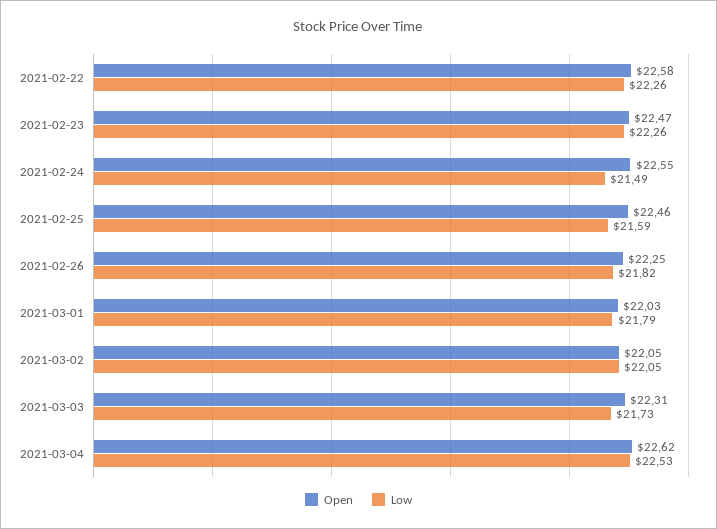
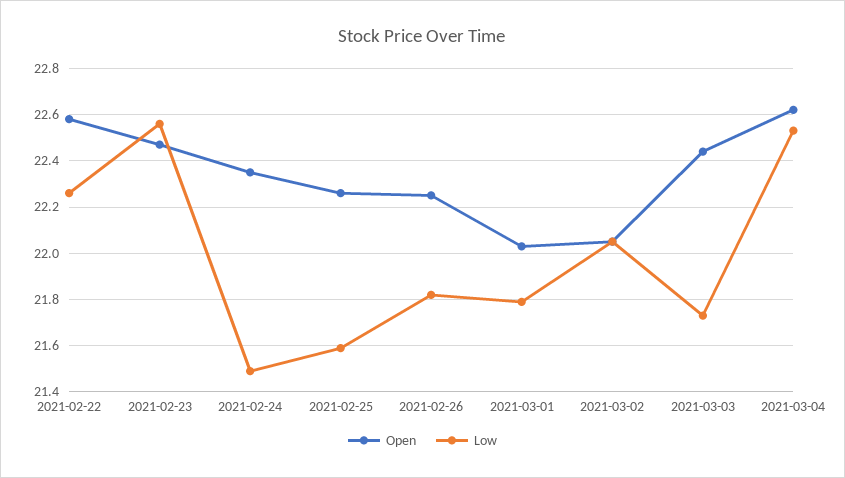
Low, 2021-02-23: 22.26 -> 22.55
Open, 2021-02-24: 22.55 -> 22.35
Open, 2021-02-25: 22.46 -> 22.25
Open, 2021-03-03: 22.31 -> 22.45

